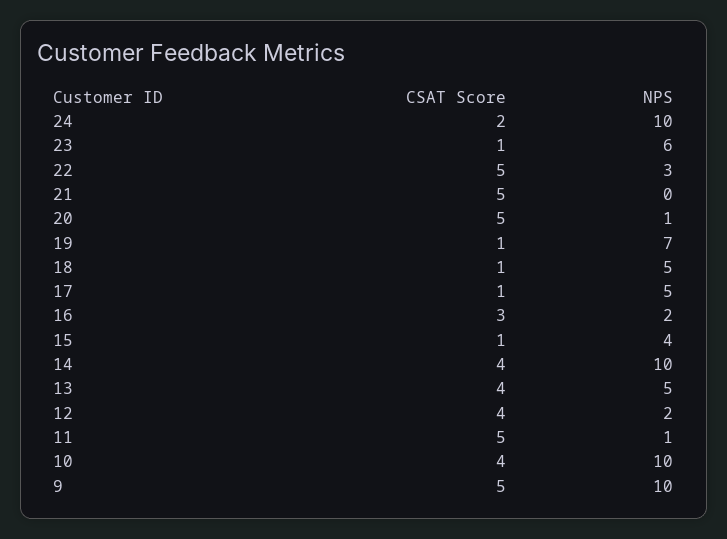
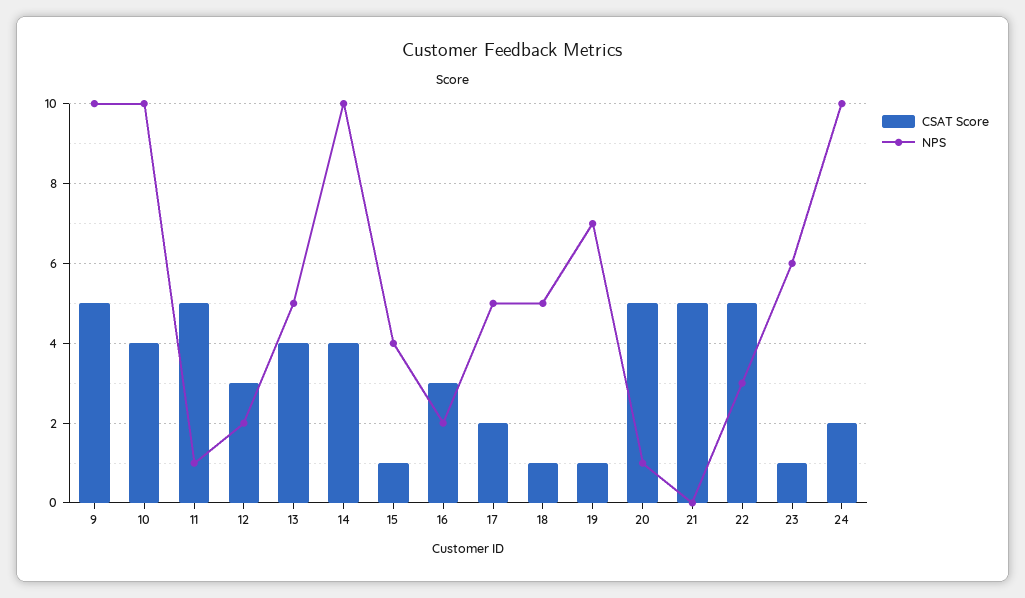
CSAT Score, 17: 1 -> 2
CSAT Score, 12: 4 -> 3

